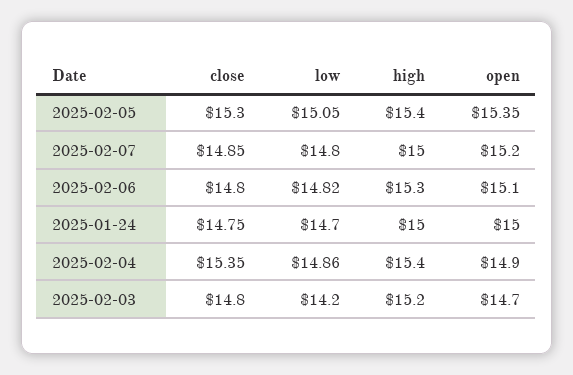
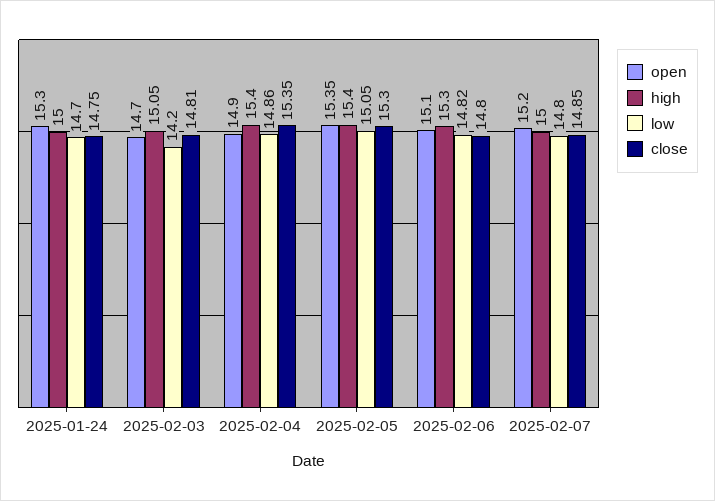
open, 2025-01-24: 15 -> 15.3
close, 2025-02-03: 14.8 -> 14.81
high, 2025-02-03: 15.2 -> 15.05

